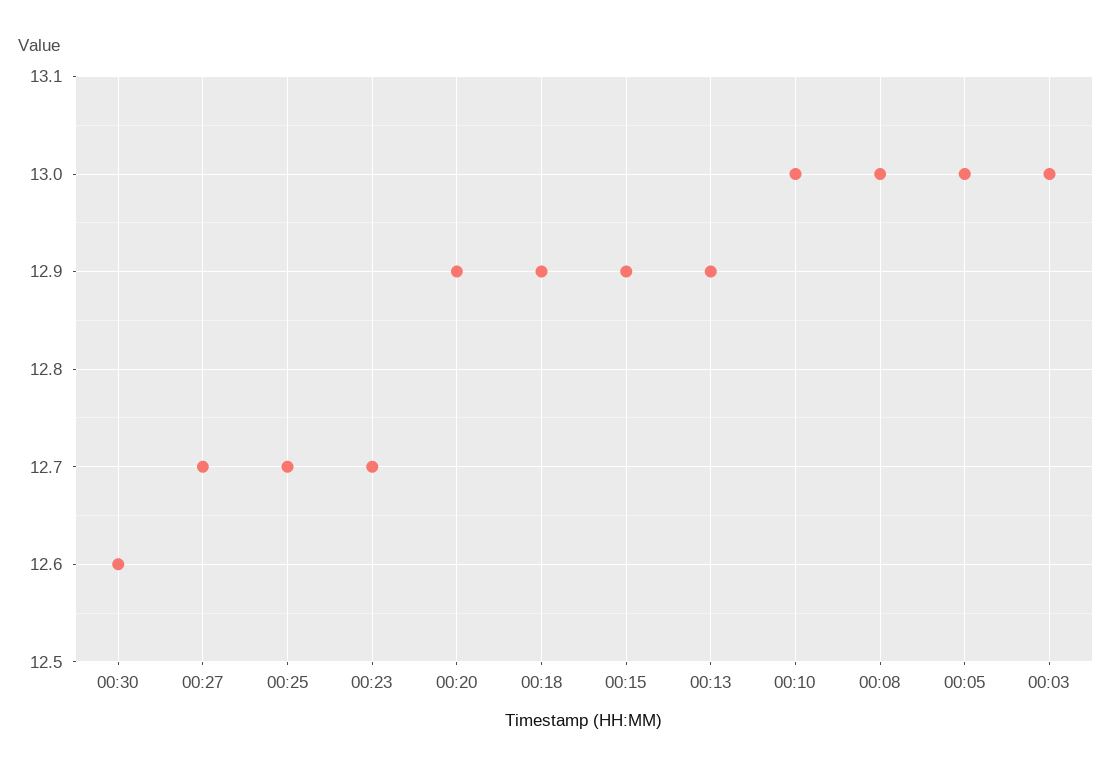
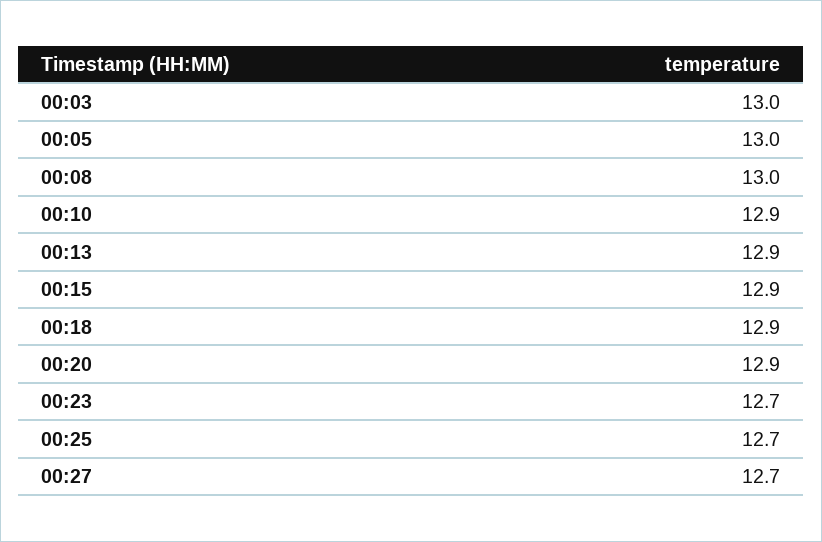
00:30: 12.6 -> none
00:10: 13 -> 12.9

